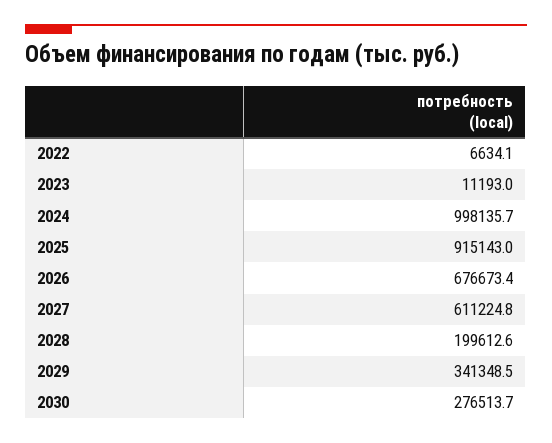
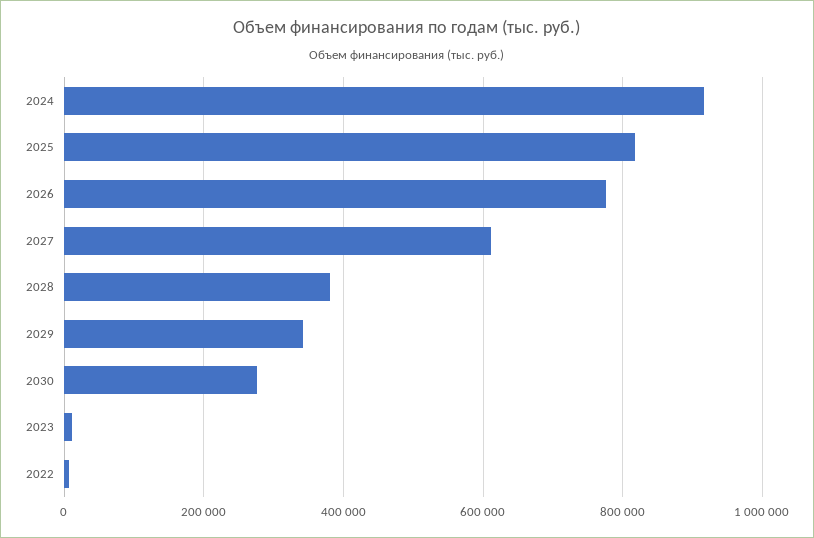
2024: 998135.7 -> 920000
2025: 915143 -> 820000
2026: 676673.4 -> 780000
2028: 199612.6 -> 380000

